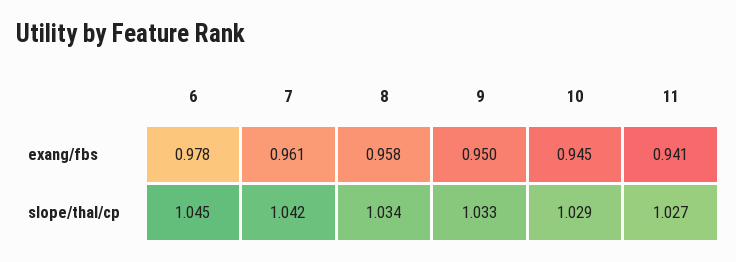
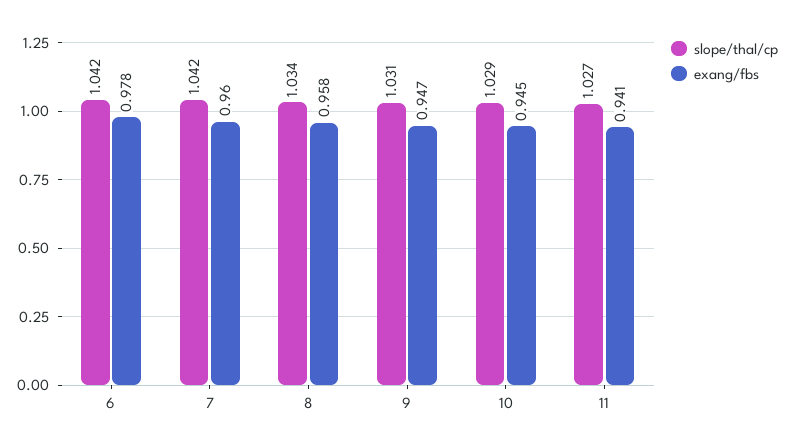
exang/fbs, 7: 0.961 -> 0.96
exang/fbs, 9: 0.95 -> 0.947
slope/thal/cp, 6: 1.045 -> 1.042
slope/thal/cp, 9: 1.033 -> 1.031

